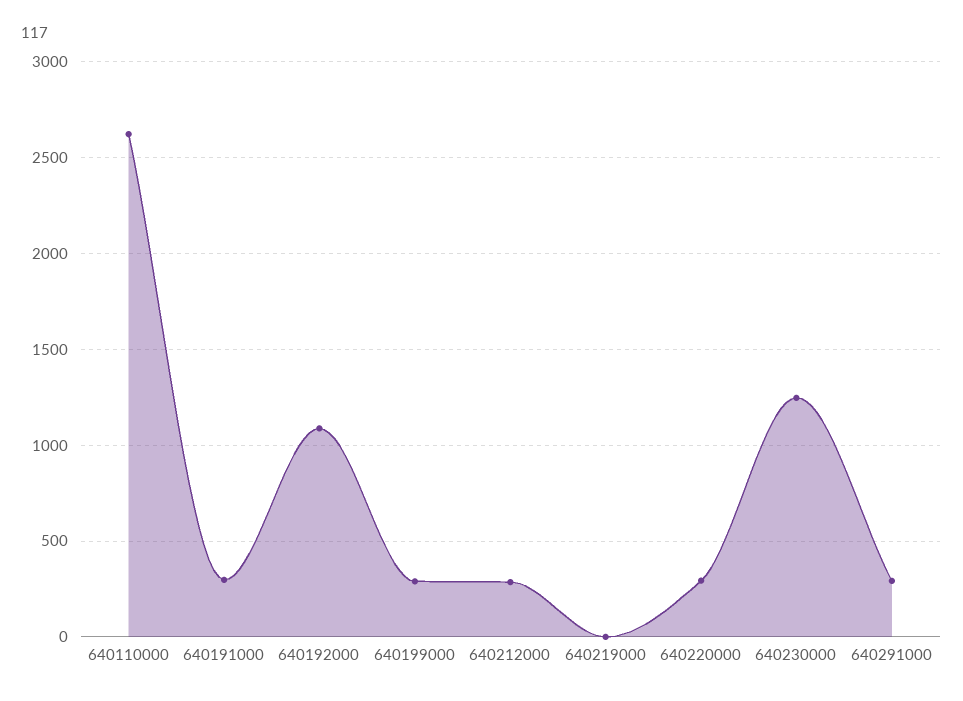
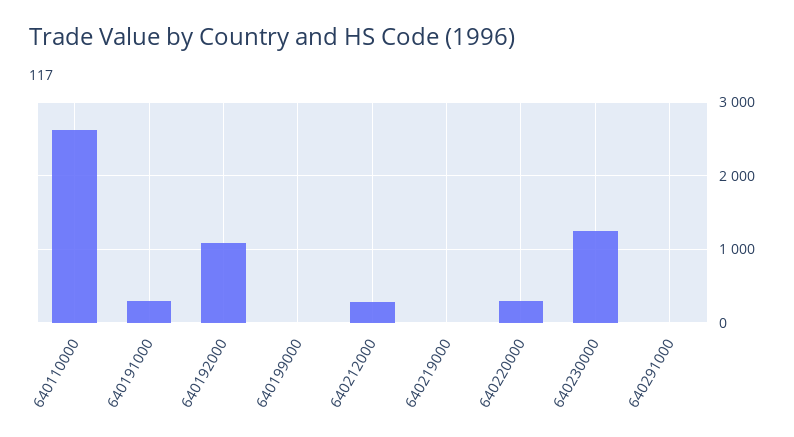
640199000: 300 -> 0
640291000: 300 -> 0

